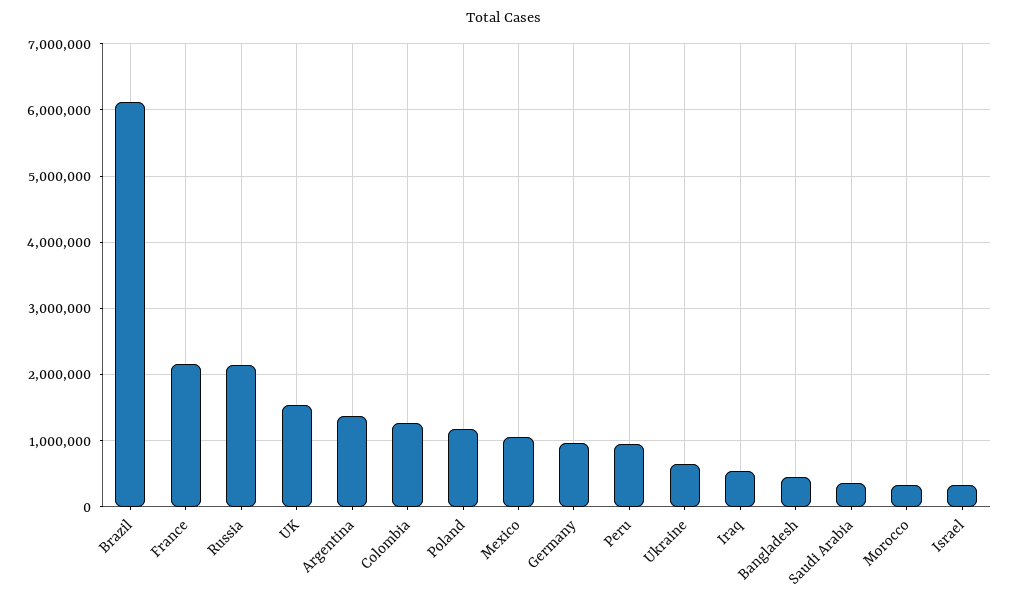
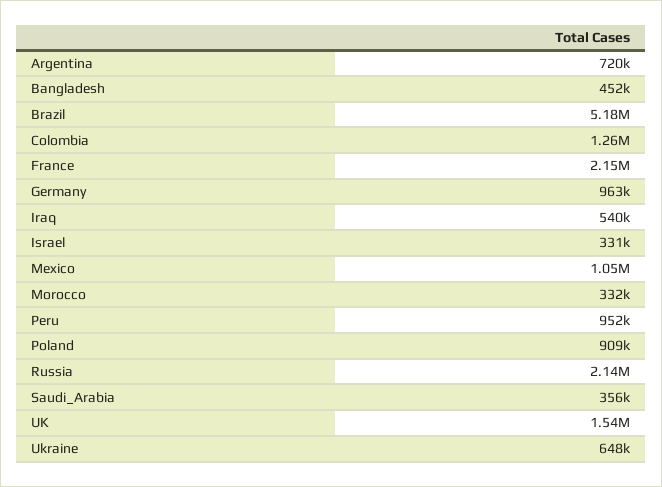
Brazil: 6100000 -> 5180000
Argentina: 1400000 -> 720000
Poland: 1200000 -> 909000

